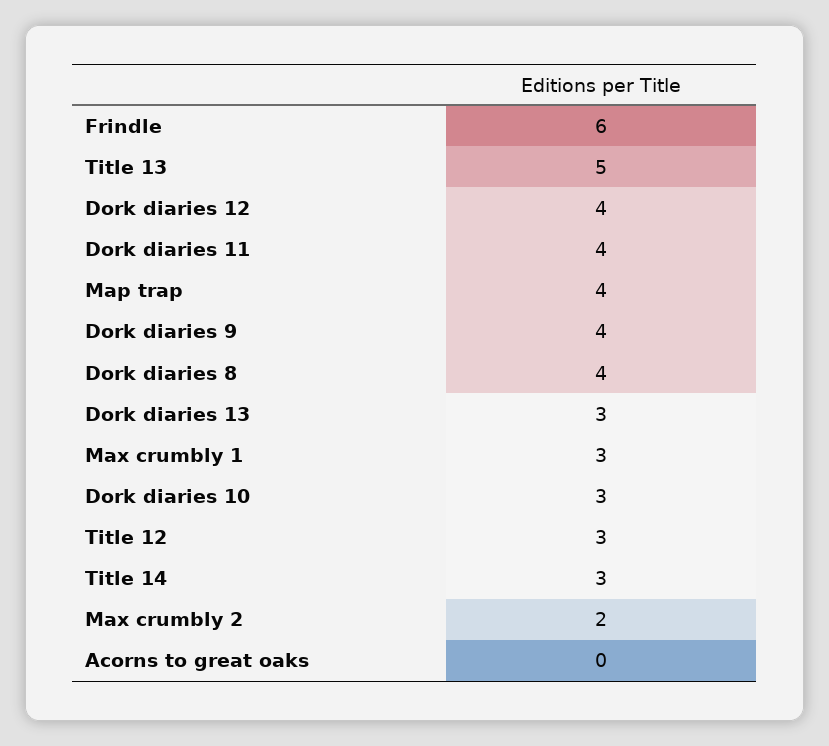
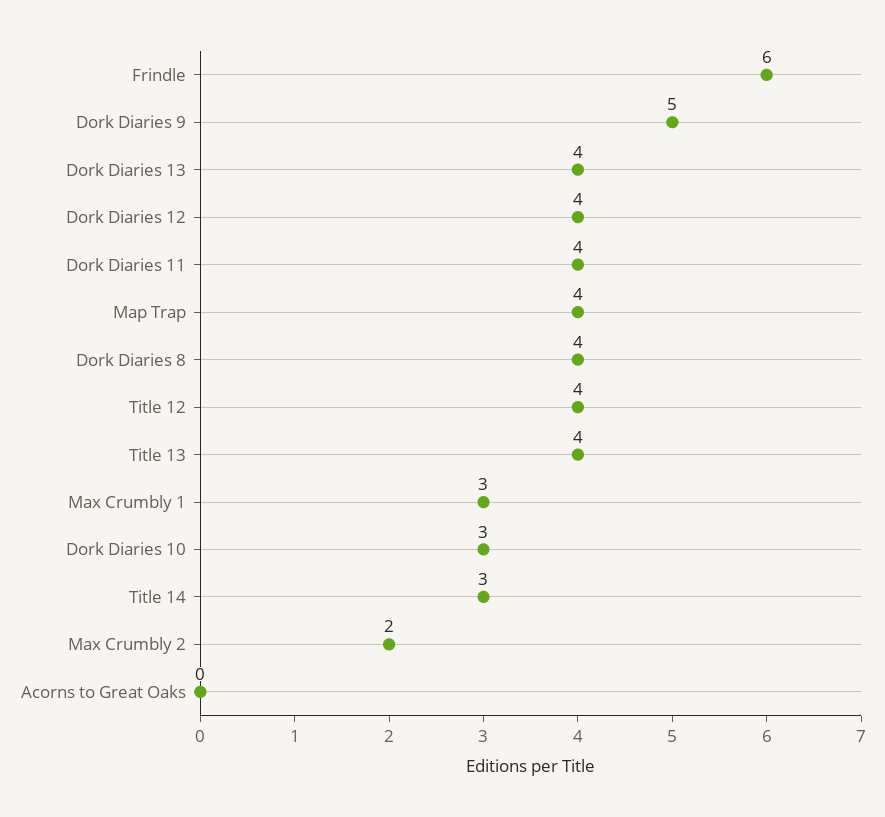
Title 13: 5 -> 4
Dork diaries 9: 4 -> 5
Dork diaries 13: 3 -> 4
Title 12: 3 -> 4

